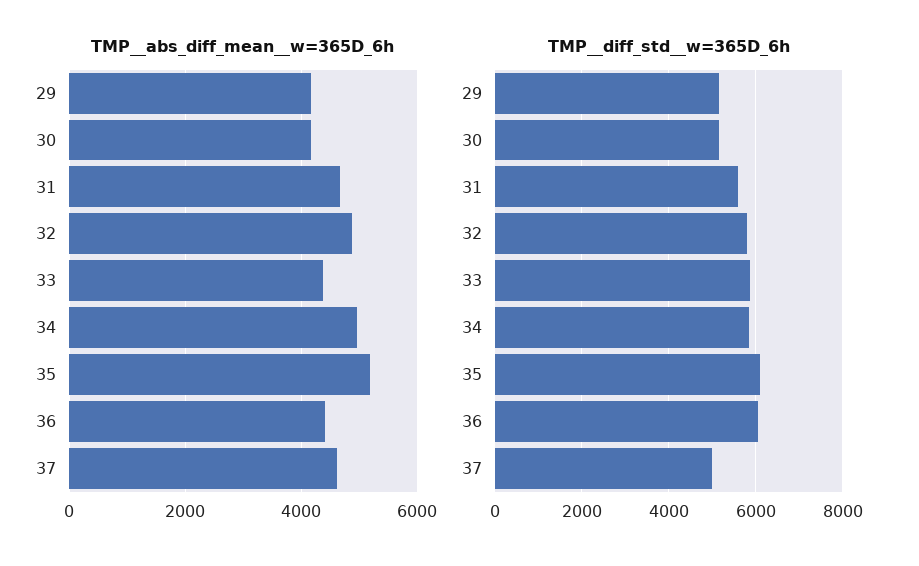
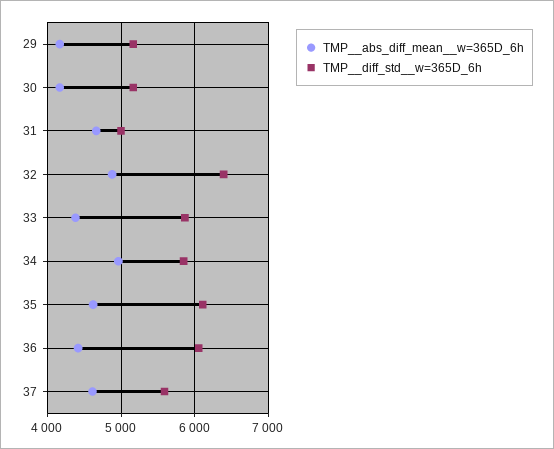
TMP__abs_diff_mean__w=365D_6h, 35: 5200 -> 4600
TMP__diff_std__w=365D_6h, 31: 5600 -> 5000
TMP__diff_std__w=365D_6h, 32: 5800 -> 6400
TMP__diff_std__w=365D_6h, 37: 5000 -> 5600

